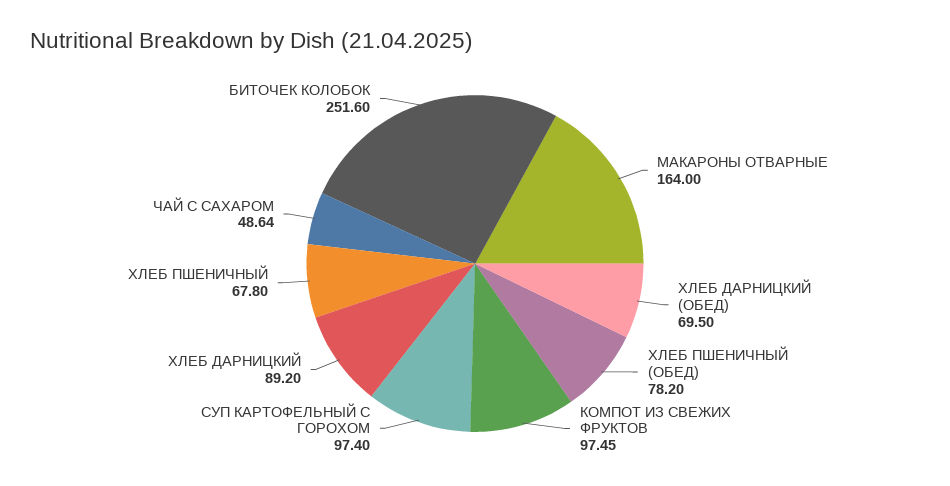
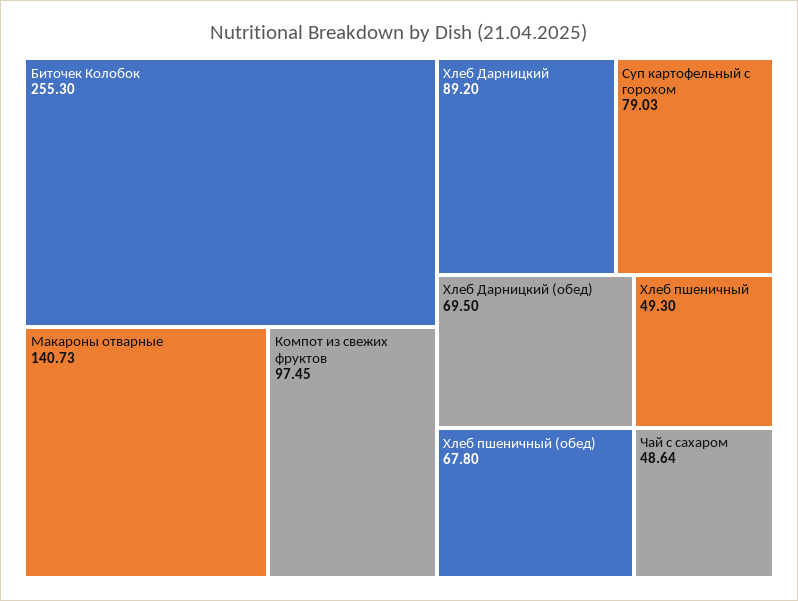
МАКАРОНЫ ОТВАРНЫЕ: 164 -> 140.73
ХЛЕБ ПШЕНИЧНЫЙ (ОБЕД): 78.2 -> 67.8
СУП КАРТОФЕЛЬНЫЙ С ГОРОХОМ: 97.4 -> 79.03
ХЛЕБ ПШЕНИЧНЫЙ: 67.8 -> 49.3
БИТОЧЕК КОЛОБОК: 251.6 -> 255.3

